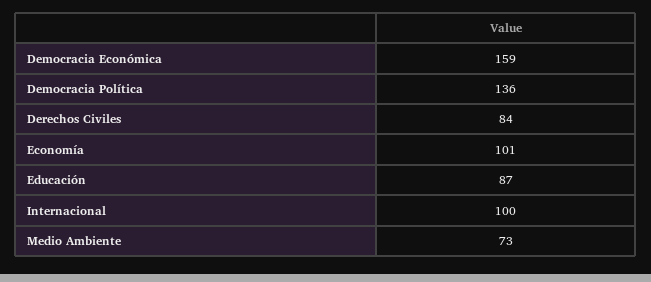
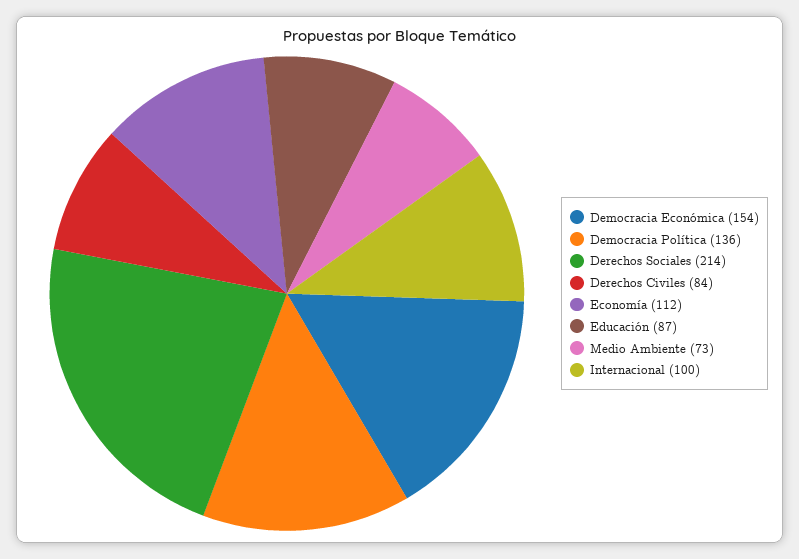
Democracia Económica: 159 -> 154
Economía: 101 -> 112
Derechos Sociales: none -> 214

